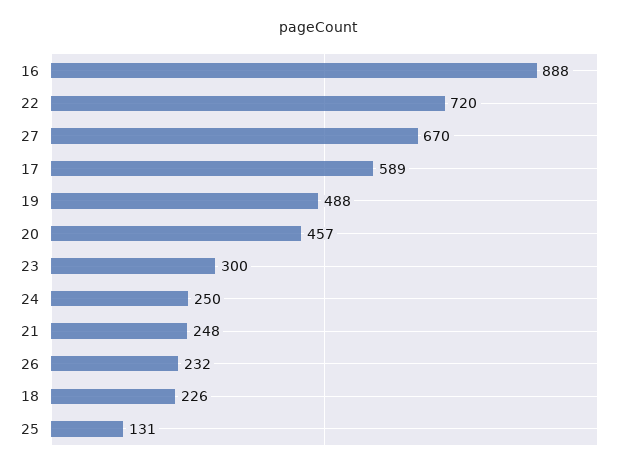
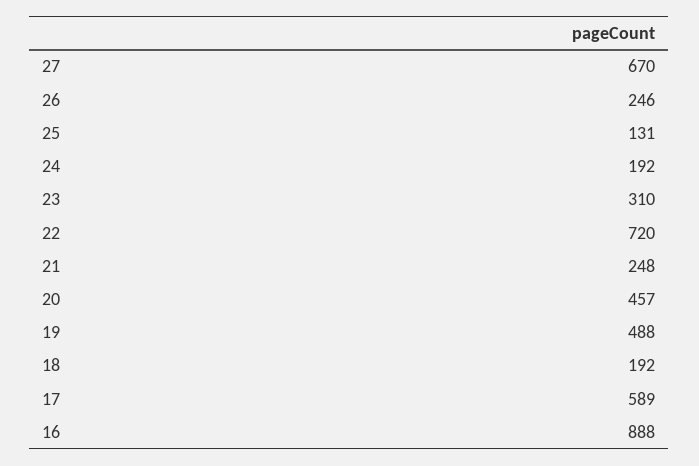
23: 300 -> 310
24: 250 -> 192
26: 232 -> 246
18: 226 -> 192

